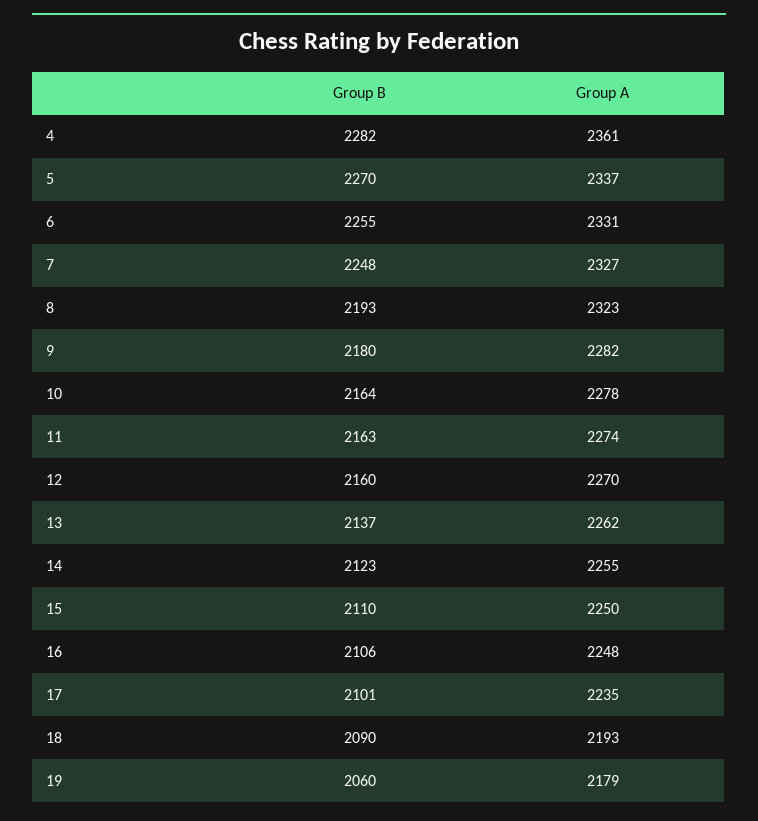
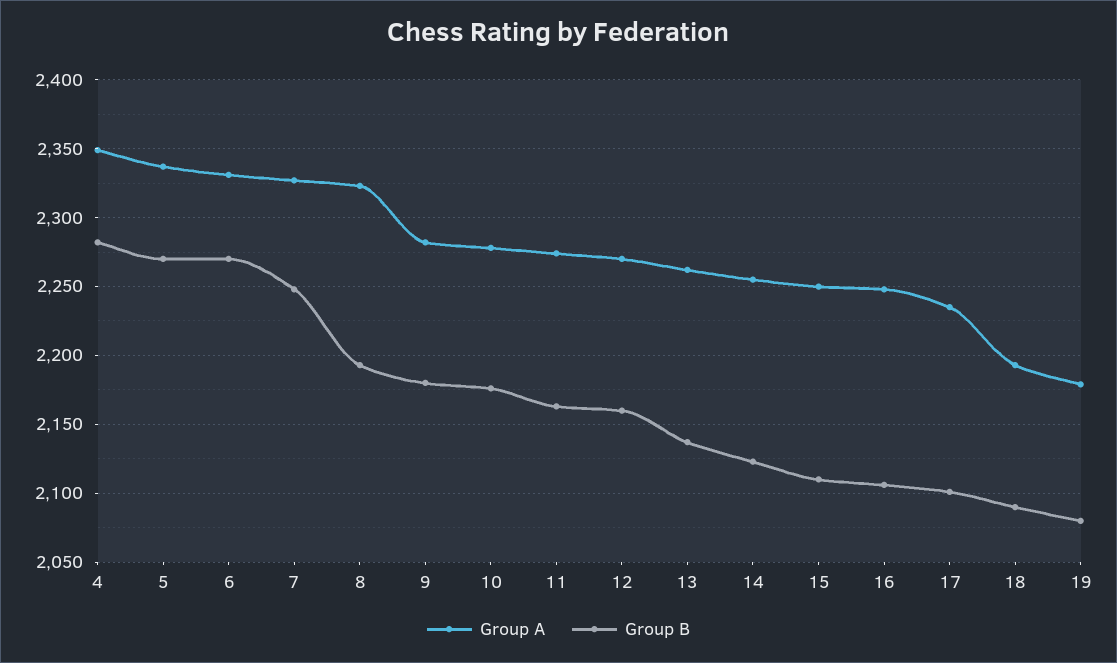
Group A, 4: 2361 -> 2350
Group B, 6: 2255 -> 2270
Group B, 10: 2164 -> 2175
Group B, 19: 2060 -> 2080

